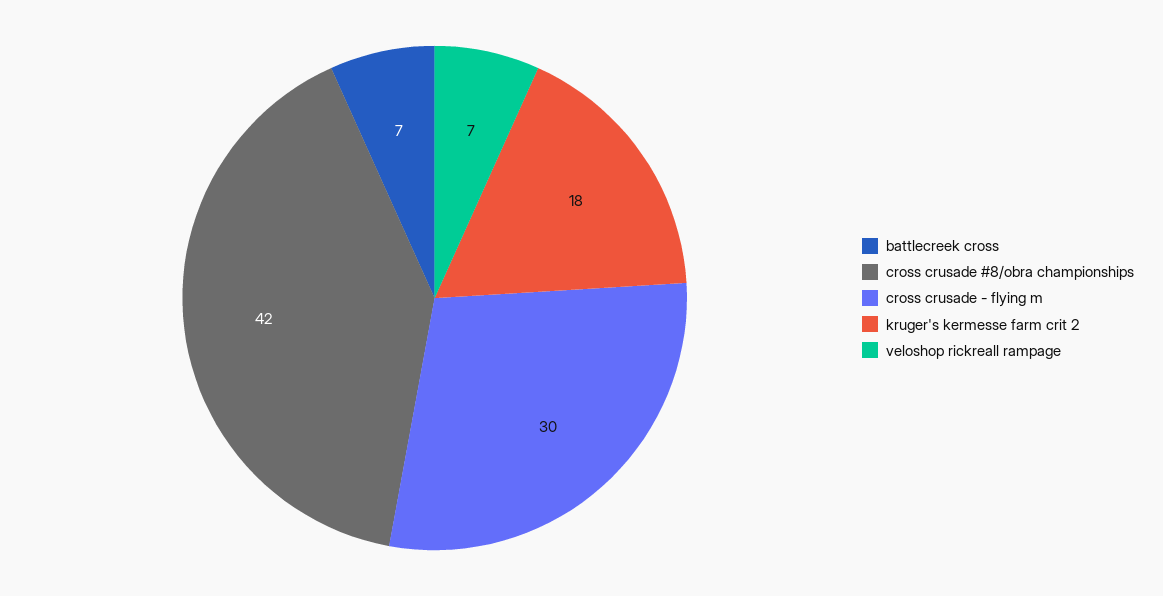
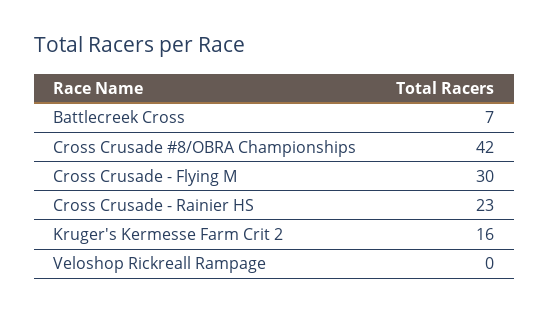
kruger's kermesse farm crit 2: 18 -> 16
veloshop rickreall rampage: 7 -> 0
Cross Crusade - Rainier HS: none -> 23

